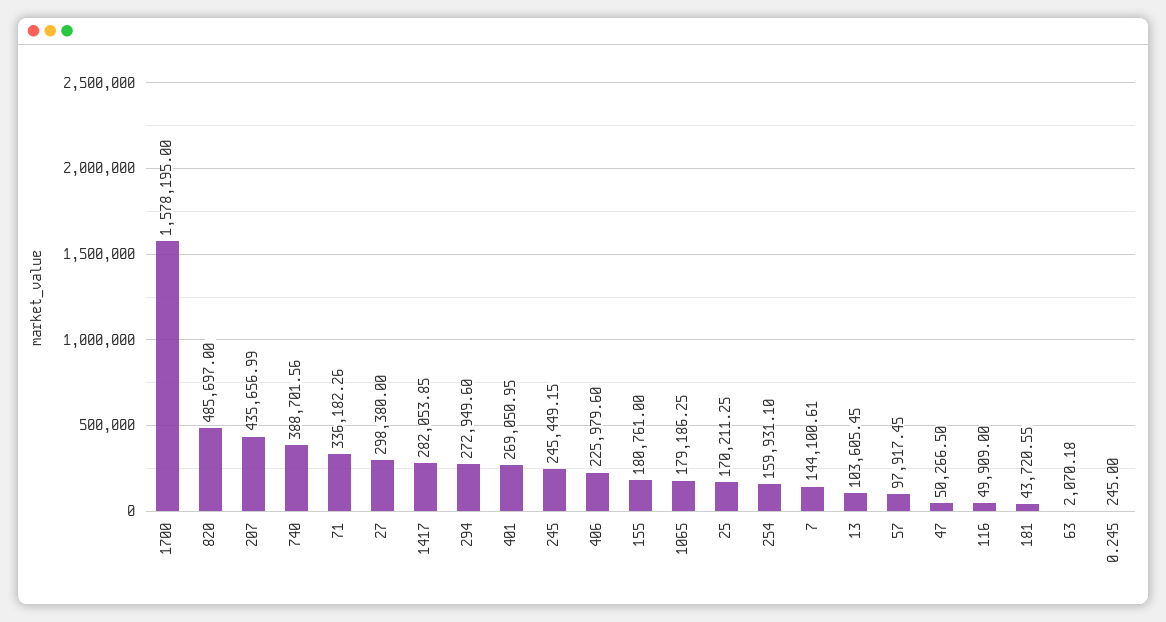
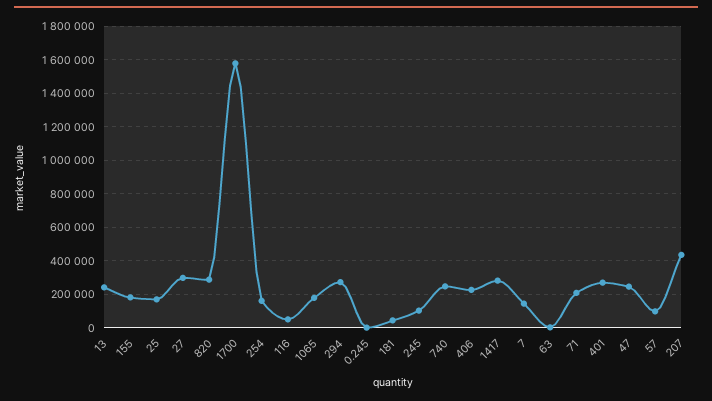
820: 485697 -> 300000
740: 388701.56 -> 250000
71: 336182.26 -> 200000
245: 245449.15 -> 100000
13: 103605.45 -> 250000
47: 50266.5 -> 250000

